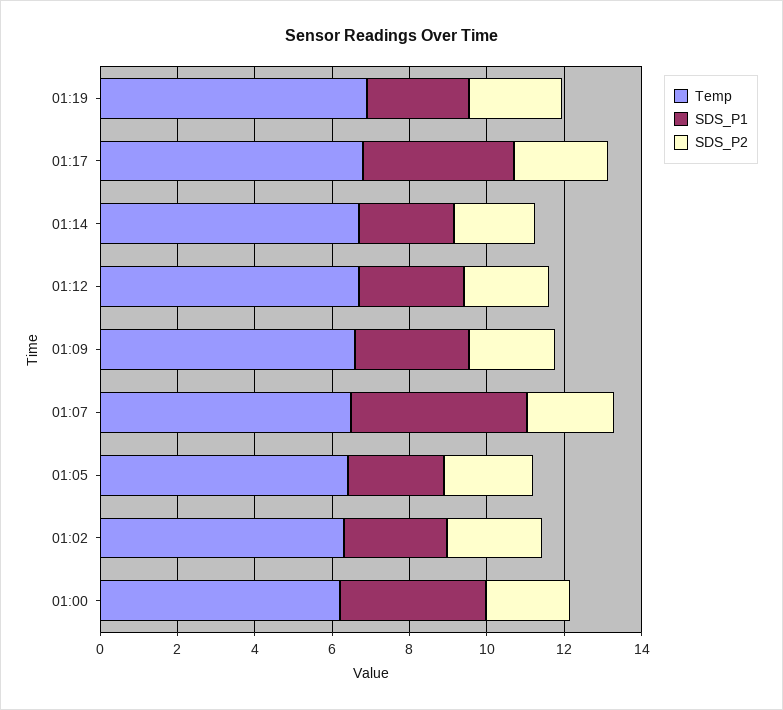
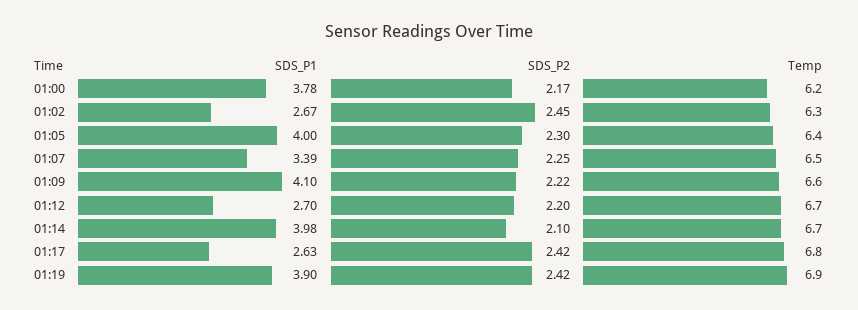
SDS_P1, 01:19: 2.5 -> 3.9
SDS_P1, 01:17: 4 -> 2.63
SDS_P1, 01:14: 2.5 -> 3.98
SDS_P1, 01:09: 3 -> 4.1
SDS_P1, 01:07: 4.5 -> 3.39
SDS_P1, 01:05: 2.5 -> 4

